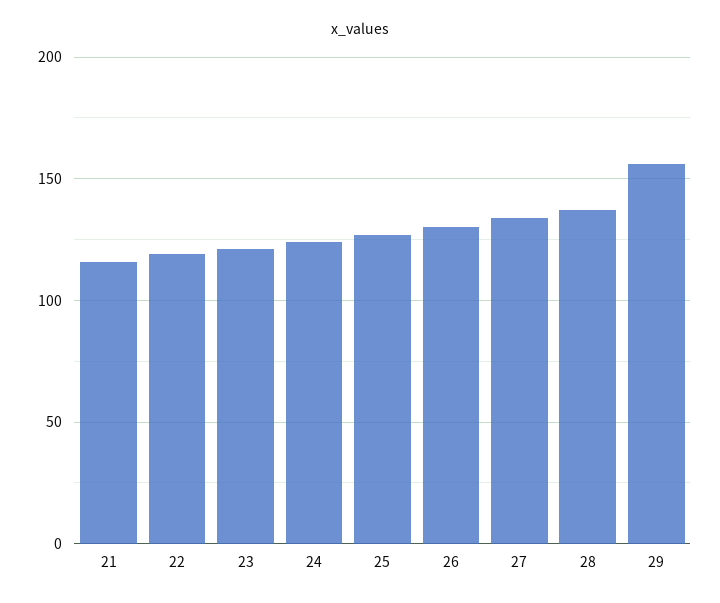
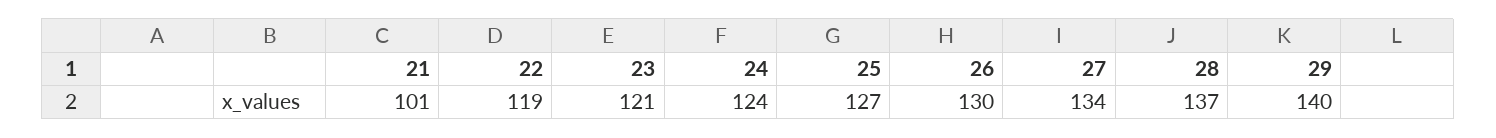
21: 115 -> 101
29: 155 -> 140

